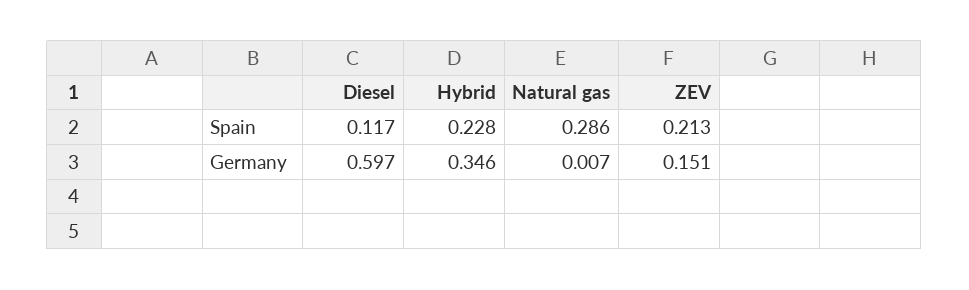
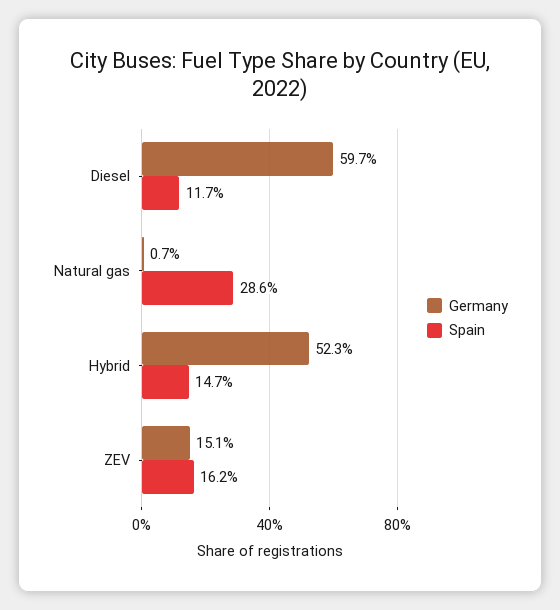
Spain, Hybrid: 0.228 -> 0.147
Spain, ZEV: 0.213 -> 0.162
Germany, Hybrid: 0.346 -> 0.523

